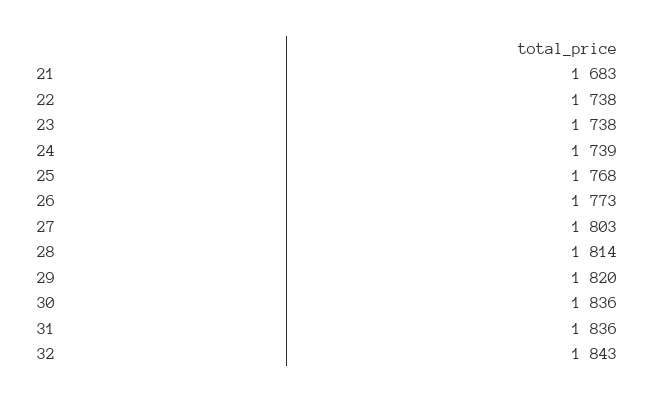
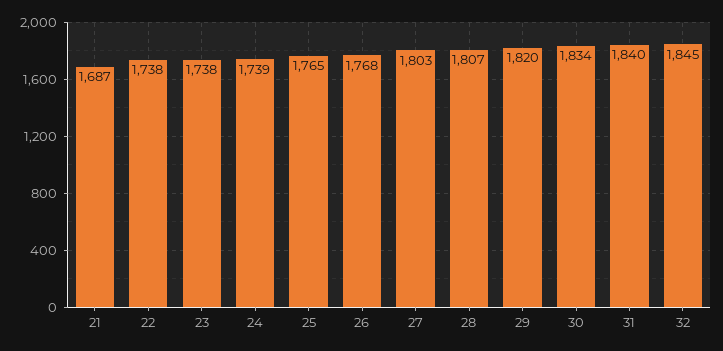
21: 1683 -> 1687
25: 1768 -> 1765
26: 1773 -> 1768
28: 1814 -> 1807
30: 1836 -> 1834
31: 1836 -> 1840
32: 1843 -> 1845

